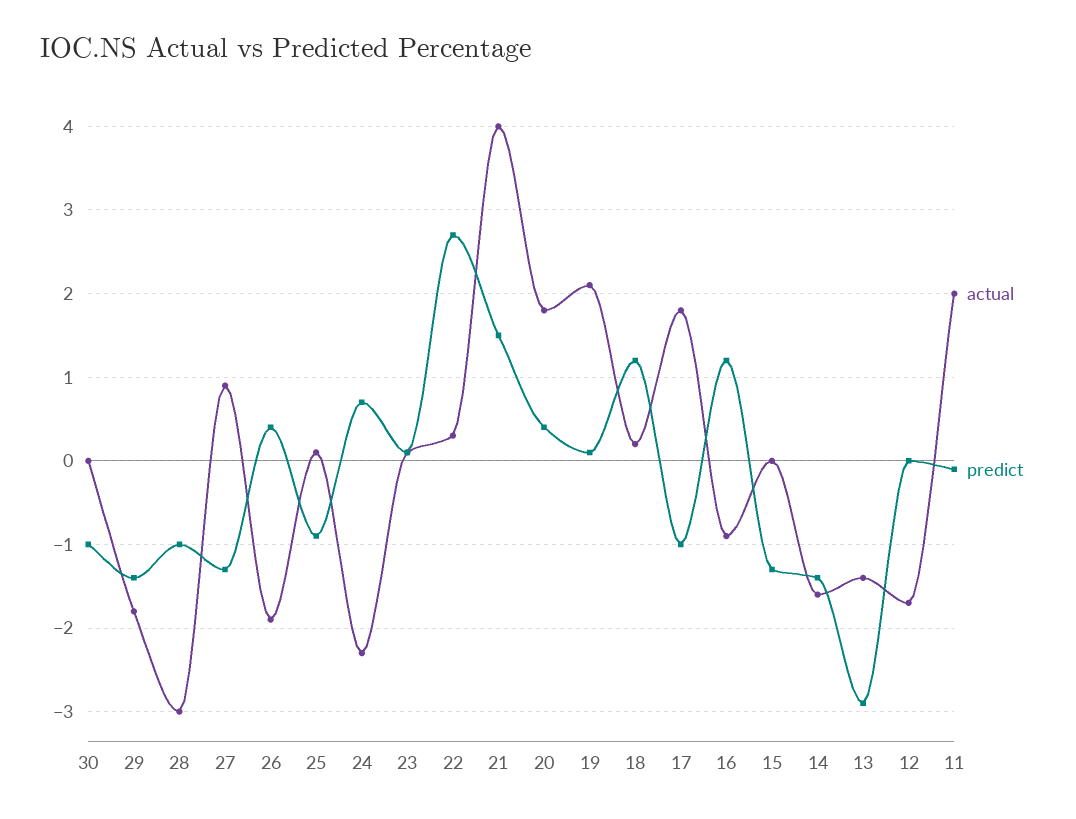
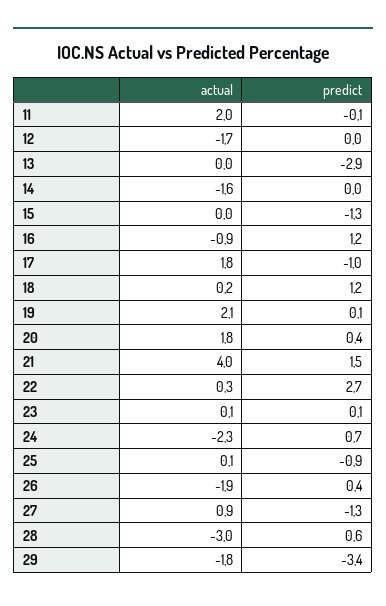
actual, 30: 0 -> none
predict, 30: -1 -> none
predict, 29: -1.4 -> -3.4
predict, 28: -1 -> 0.6
predict, 14: -1.4 -> 0
actual, 13: -1.4 -> 0

